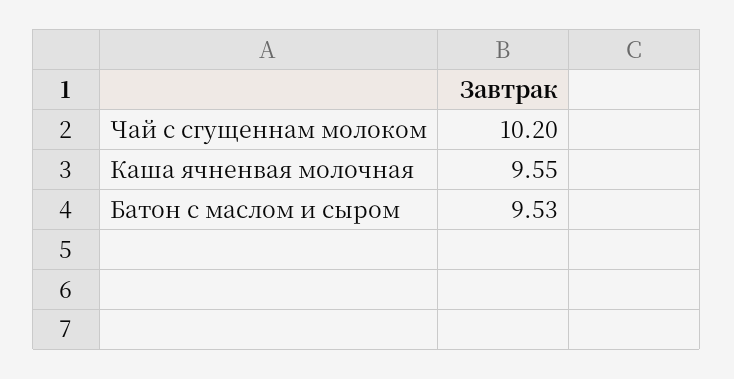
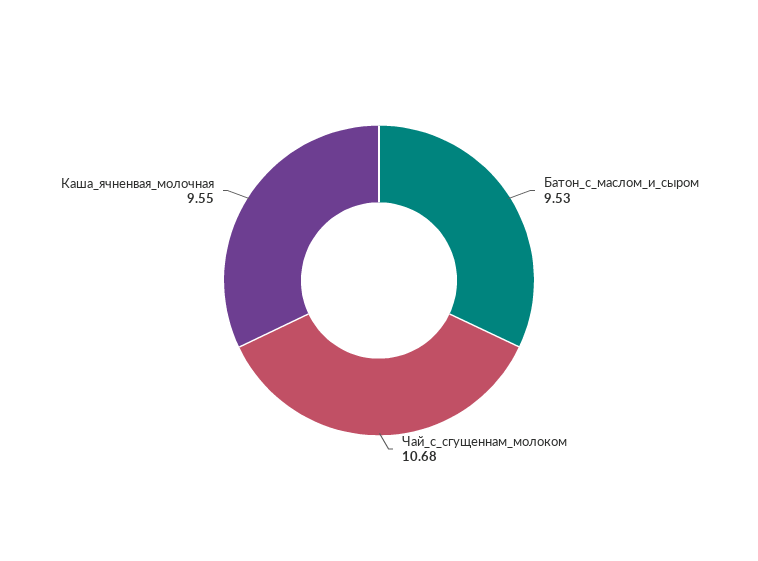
Чай с сгущеннам молоком: 10.2 -> 10.68

